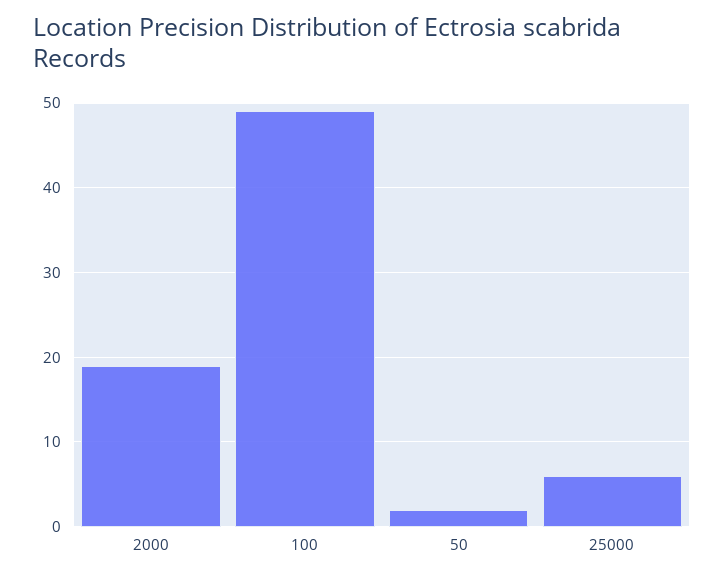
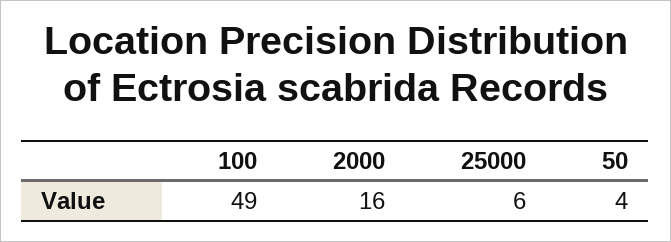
2000: 19 -> 16
50: 2 -> 4

